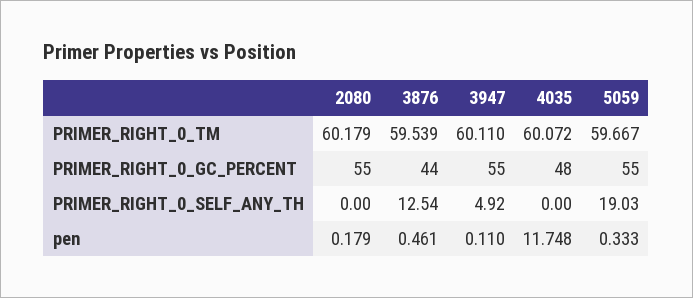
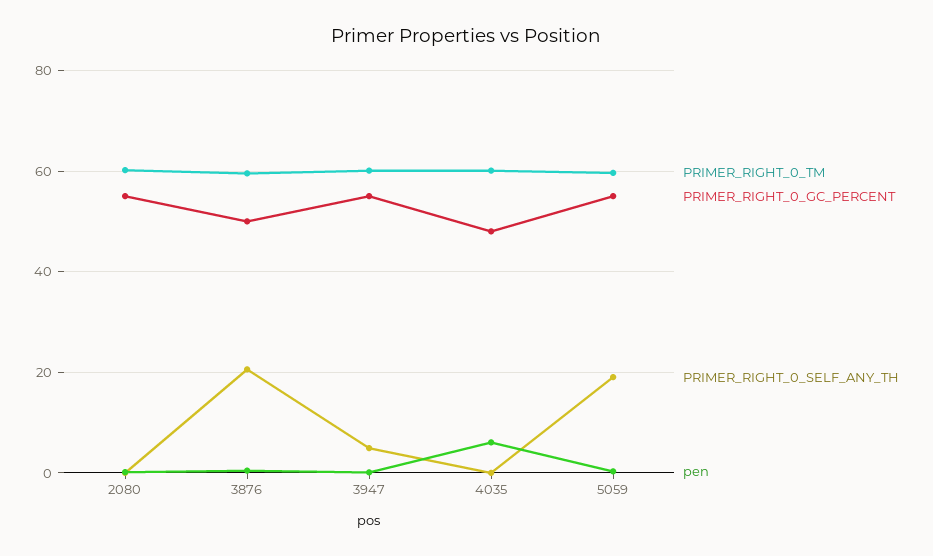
PRIMER_RIGHT_0_GC_PERCENT, 3876: 44 -> 50
PRIMER_RIGHT_0_SELF_ANY_TH, 3876: 12.54 -> 20
pen, 4035: 11.748 -> 6

